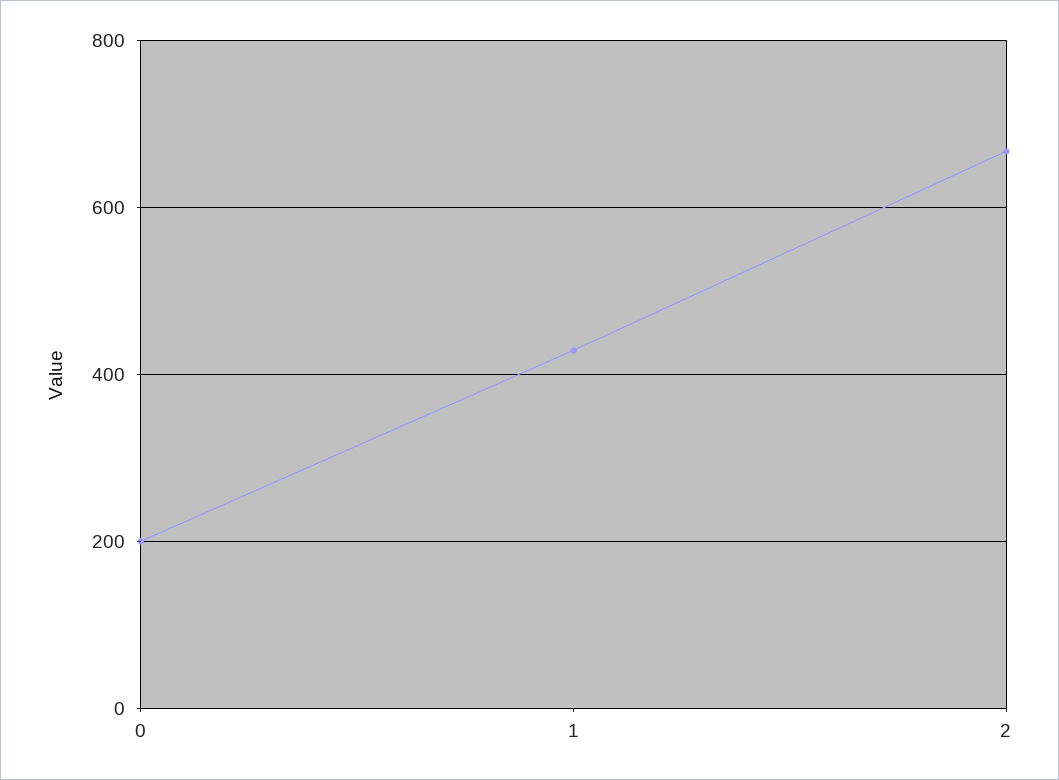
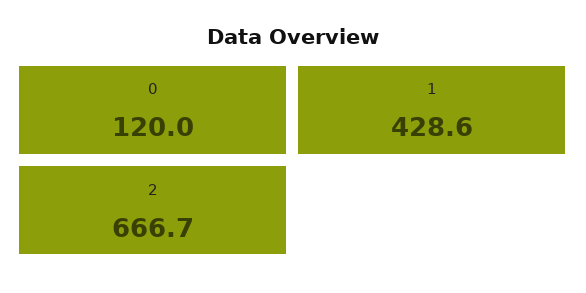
0: 200 -> 120

